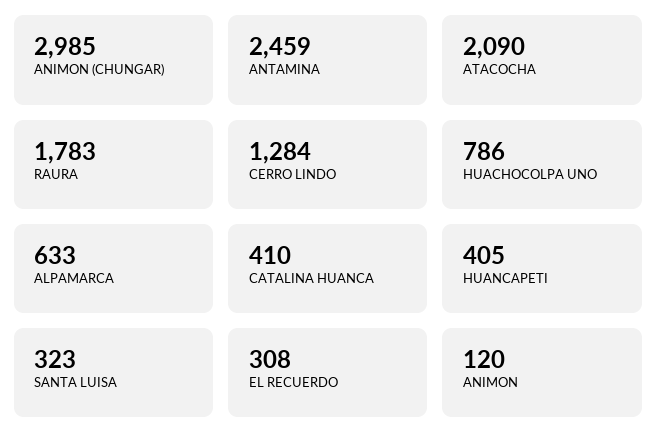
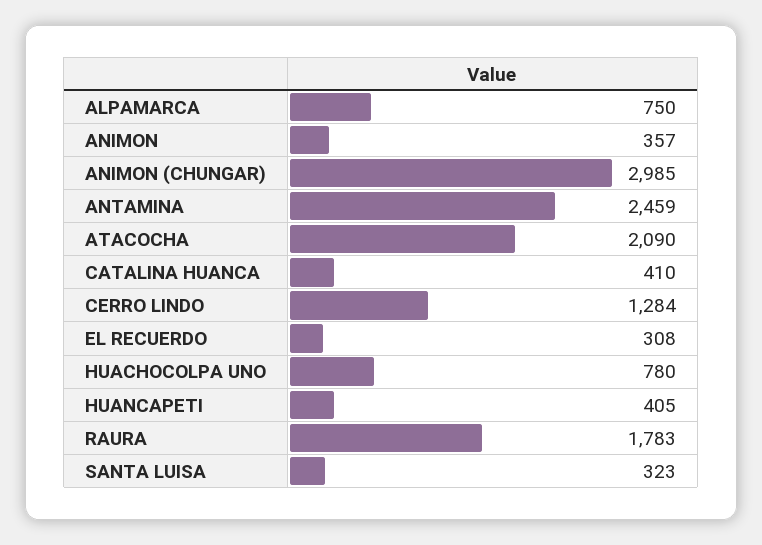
HUACHOCOLPA UNO: 786 -> 780
ALPAMARCA: 633 -> 750
ANIMON: 120 -> 357

